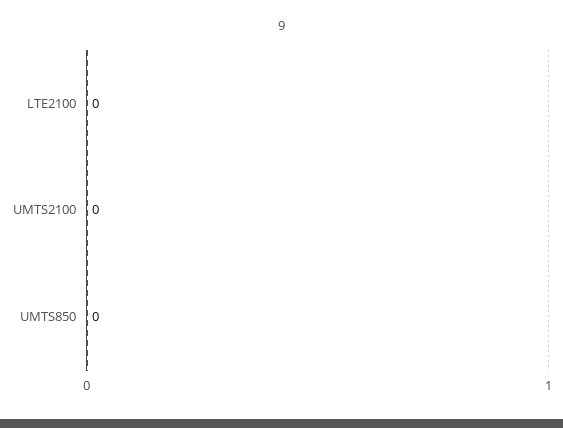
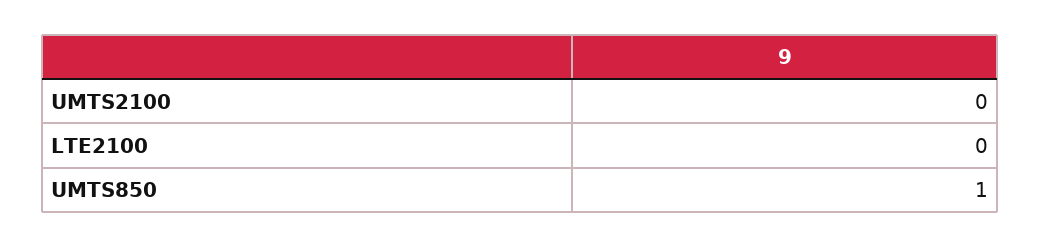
UMTS850: 0 -> 1

